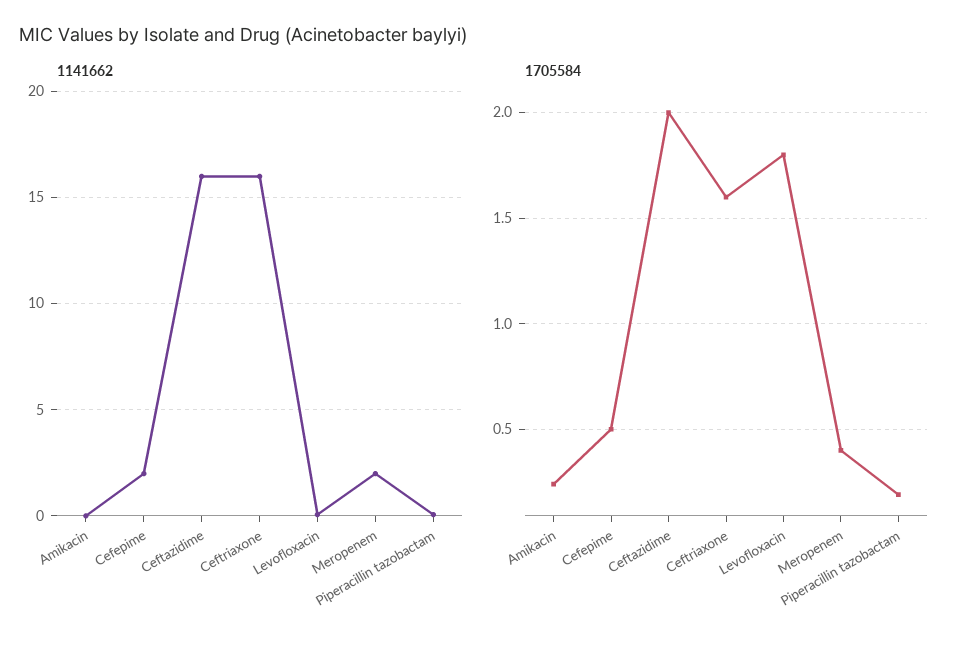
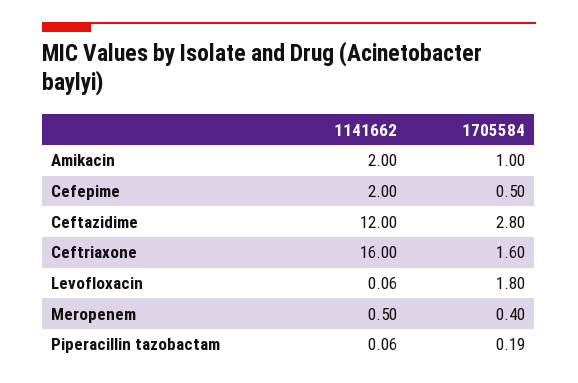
1141662, Amikacin: 0 -> 2
1141662, Ceftazidime: 16 -> 12
1141662, Meropenem: 2 -> 0.5
1705584, Amikacin: 0.25 -> 1
1705584, Ceftazidime: 2 -> 2.8

